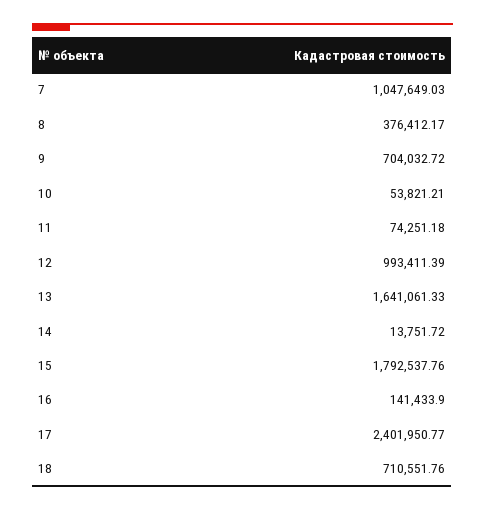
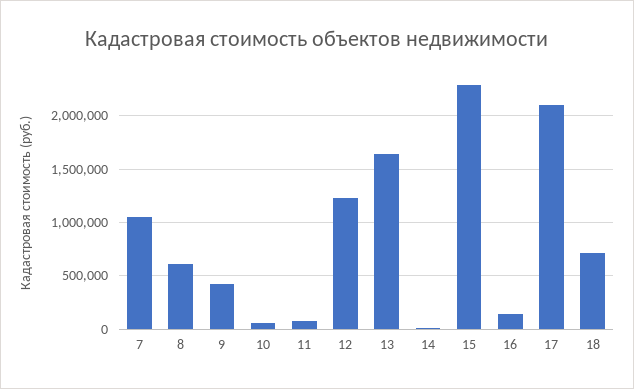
8: 376412.17 -> 600000
9: 704032.72 -> 400000
12: 993411.39 -> 1200000
15: 1792537.76 -> 2300000
17: 2401950.77 -> 2100000

